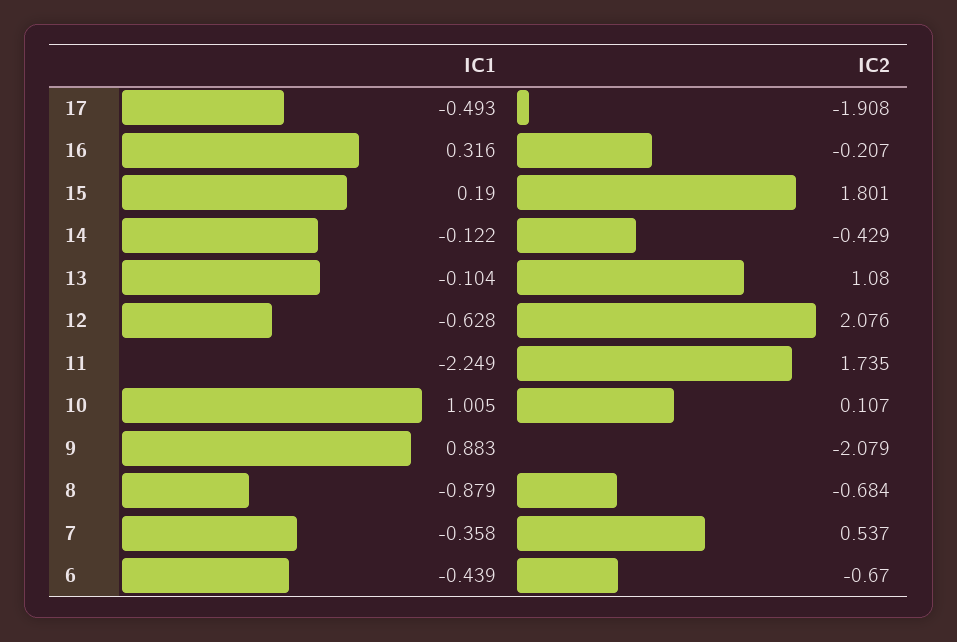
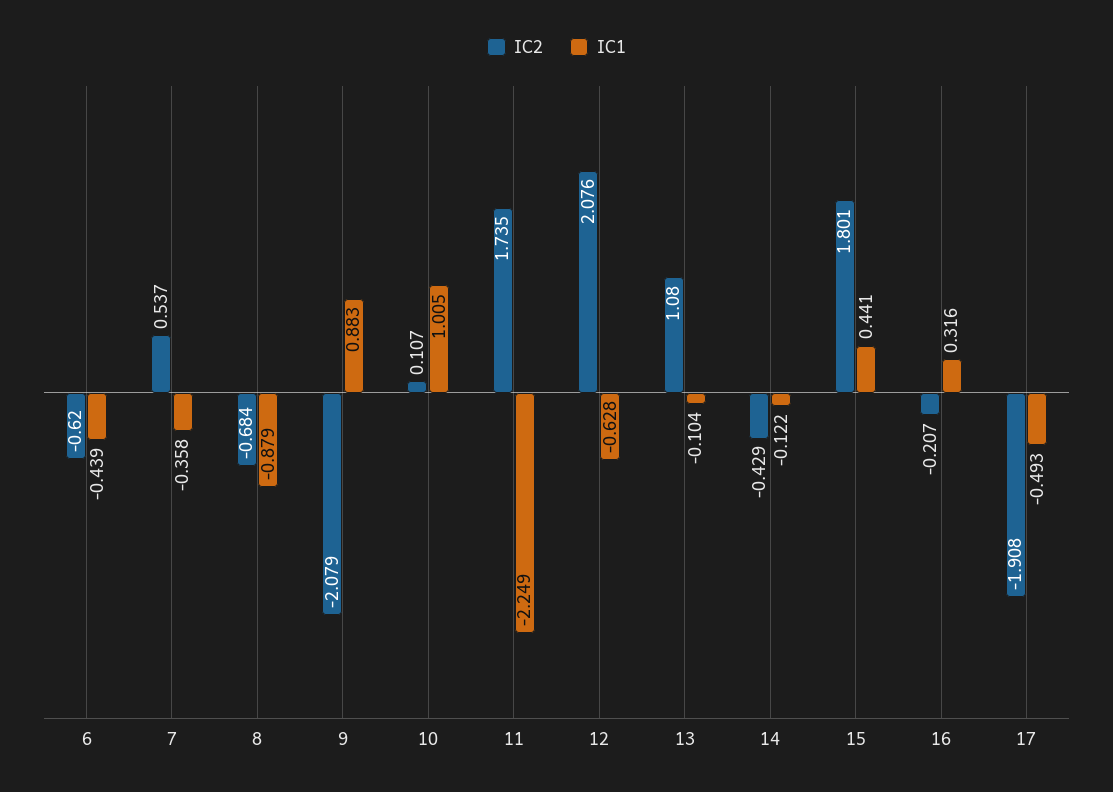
IC1, 15: 0.19 -> 0.441
IC2, 6: -0.67 -> -0.62

